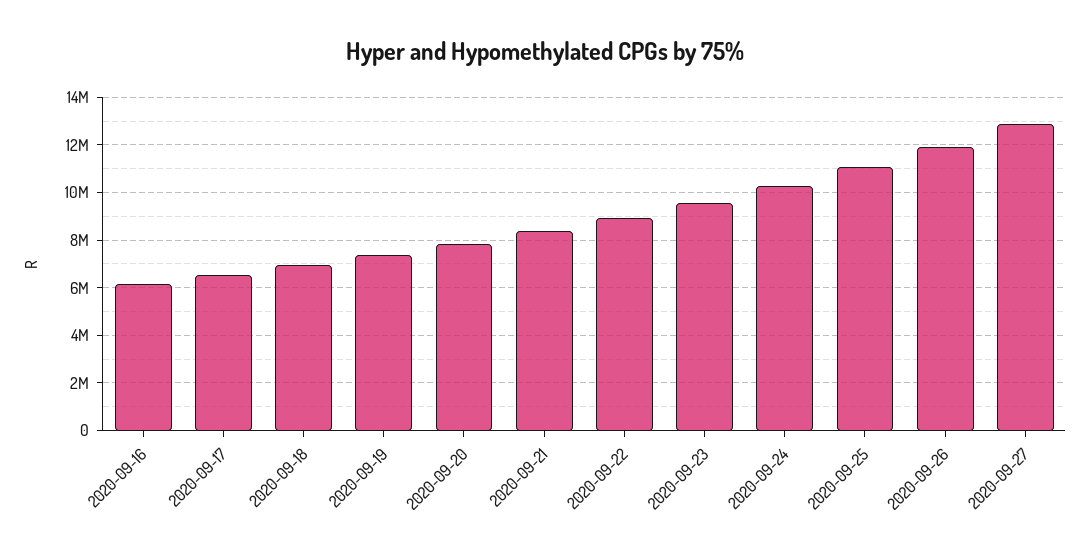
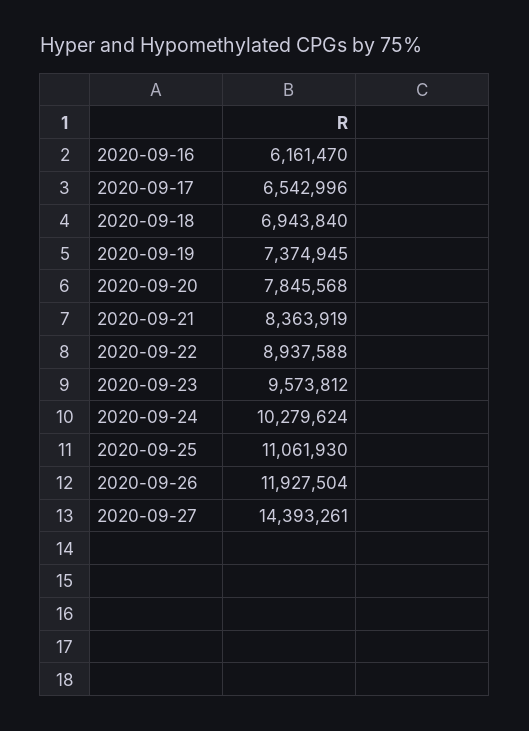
2020-09-27: 13000000 -> 14393261

